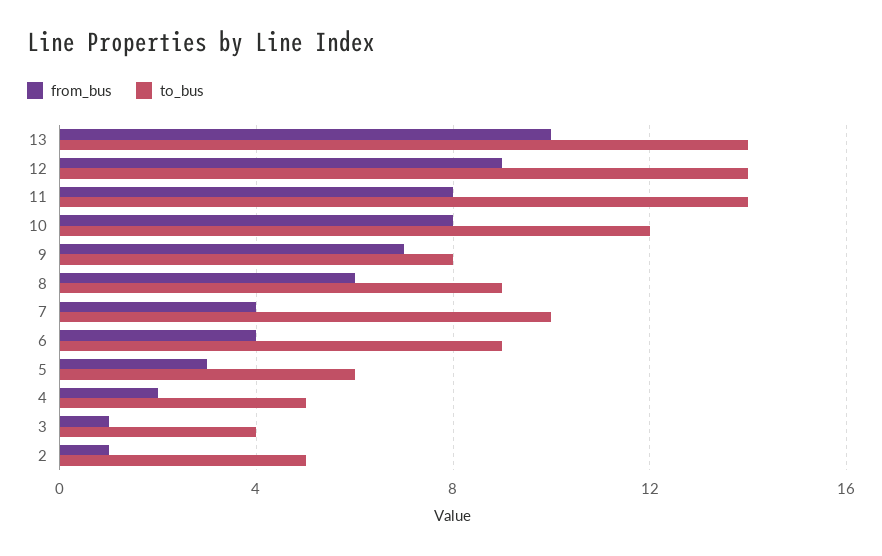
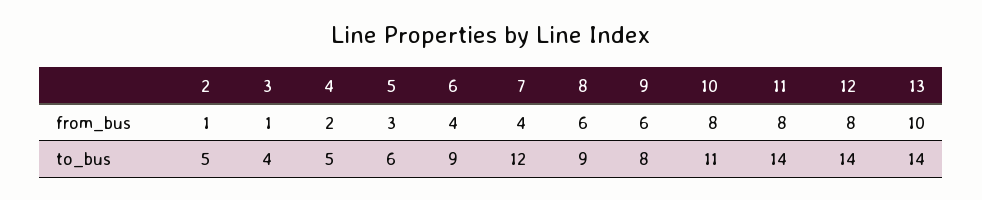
from_bus, 12: 9 -> 8
to_bus, 10: 12 -> 11
from_bus, 9: 7 -> 6
to_bus, 7: 10 -> 12

